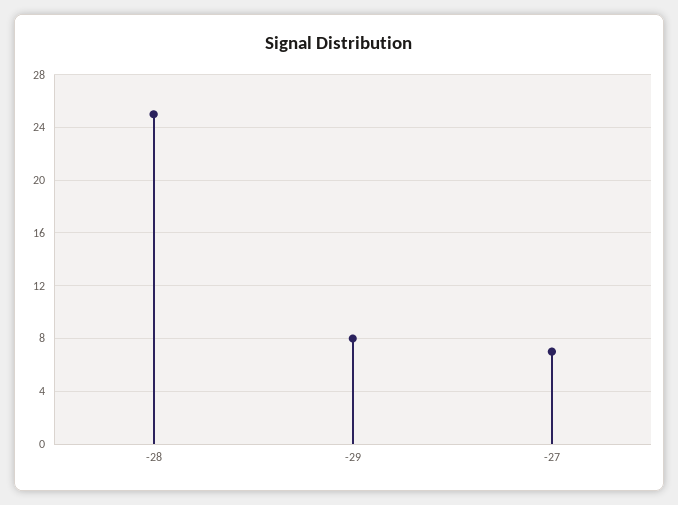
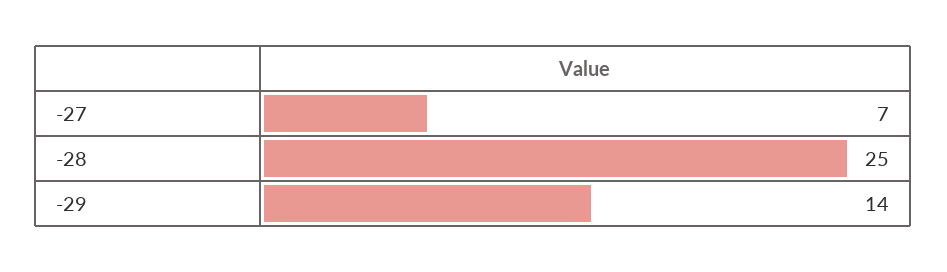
-29: 8 -> 14

